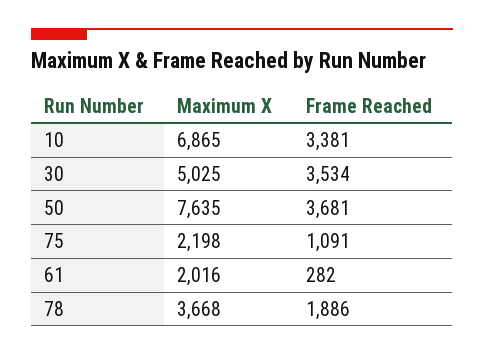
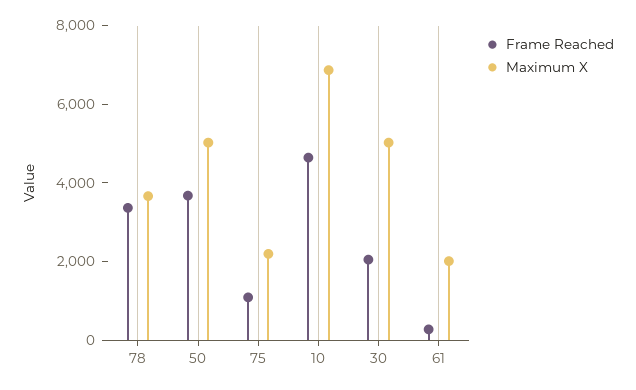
Frame Reached, 10: 3381 -> 4500
Frame Reached, 30: 3534 -> 2000
Maximum X, 50: 7635 -> 5000
Frame Reached, 78: 1886 -> 3500

